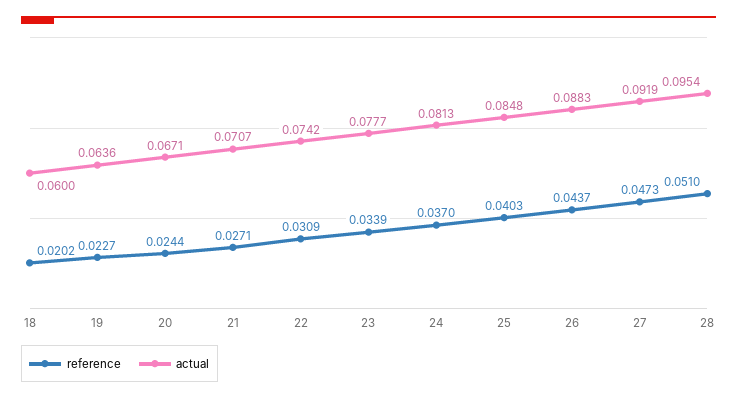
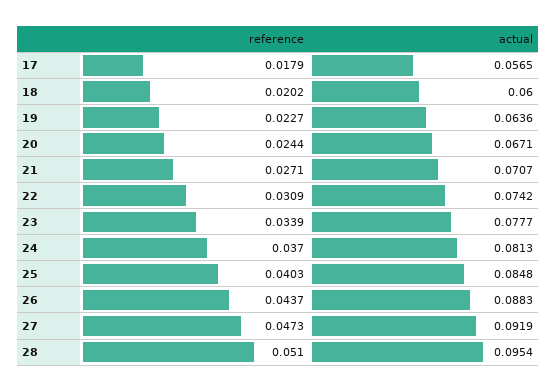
reference, 17: none -> 0.0179
actual, 17: none -> 0.0565

